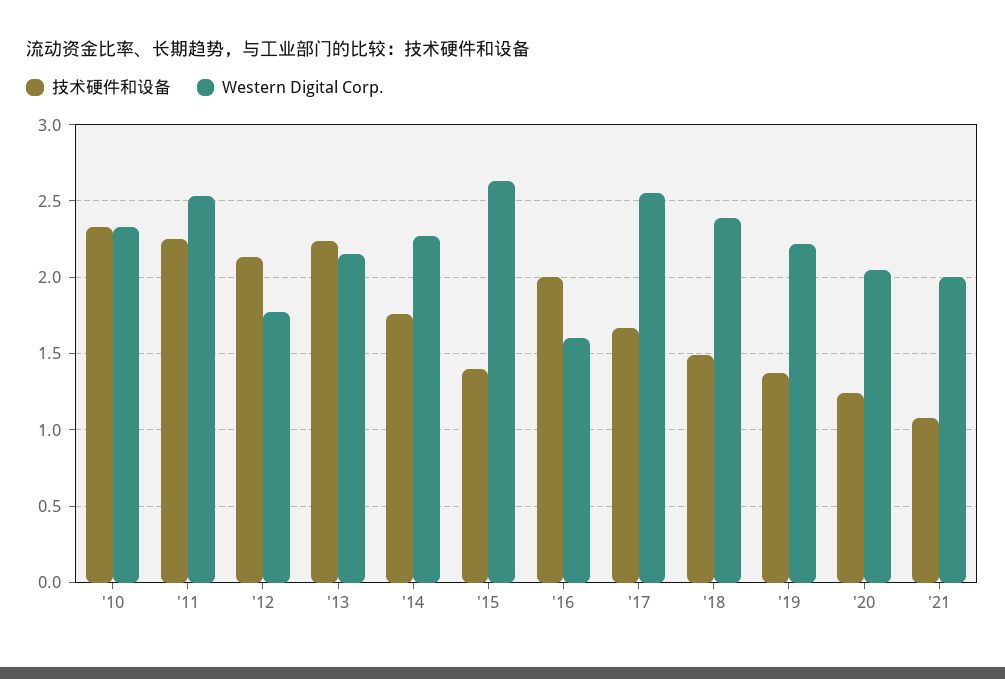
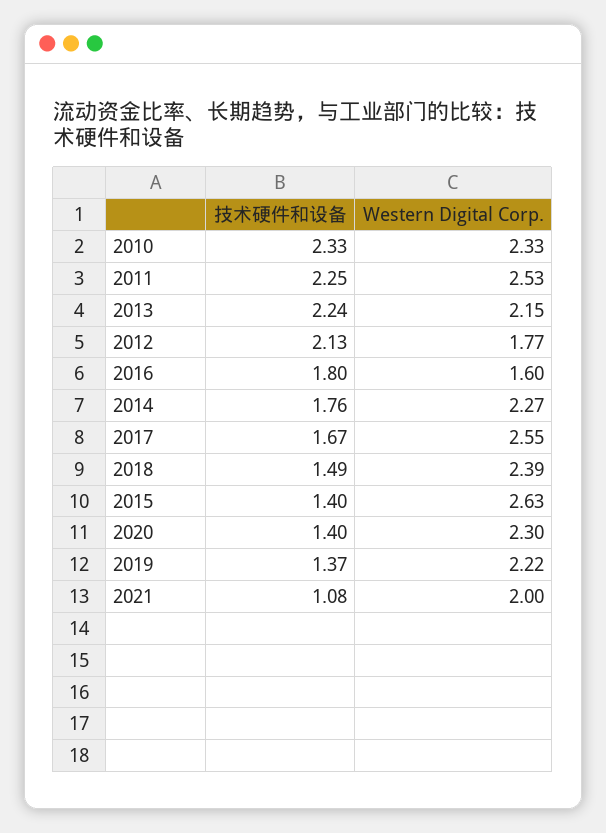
技术硬件和设备, '16: 2 -> 1.8
技术硬件和设备, '20: 1.25 -> 1.4
Western Digital Corp., '20: 2.05 -> 2.3

